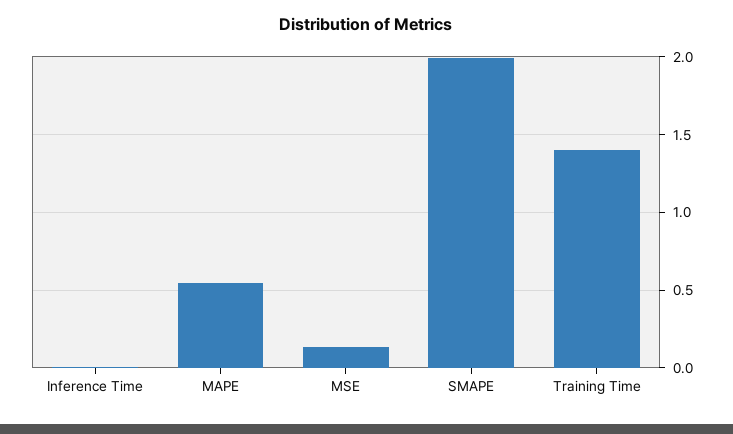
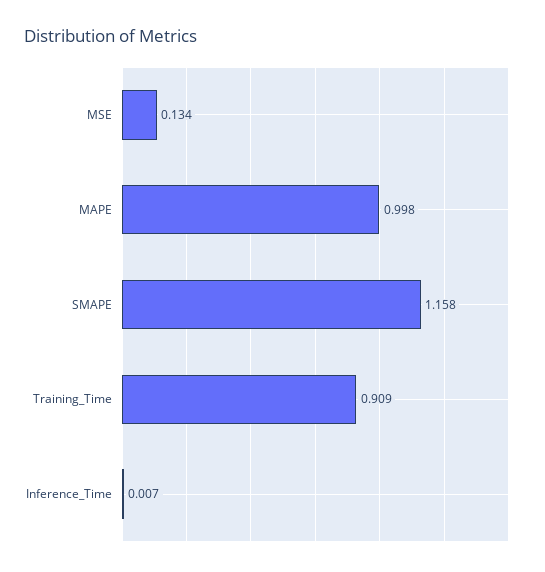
MAPE: 0.55 -> 0.998
SMAPE: 2 -> 1.158
Training Time: 1.4 -> 0.909

